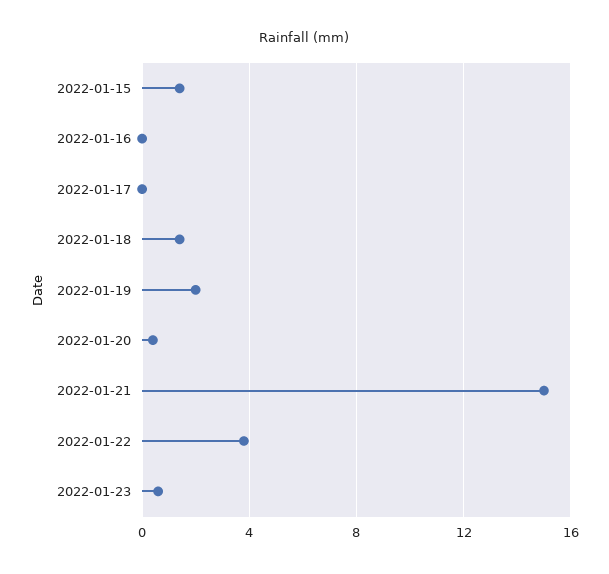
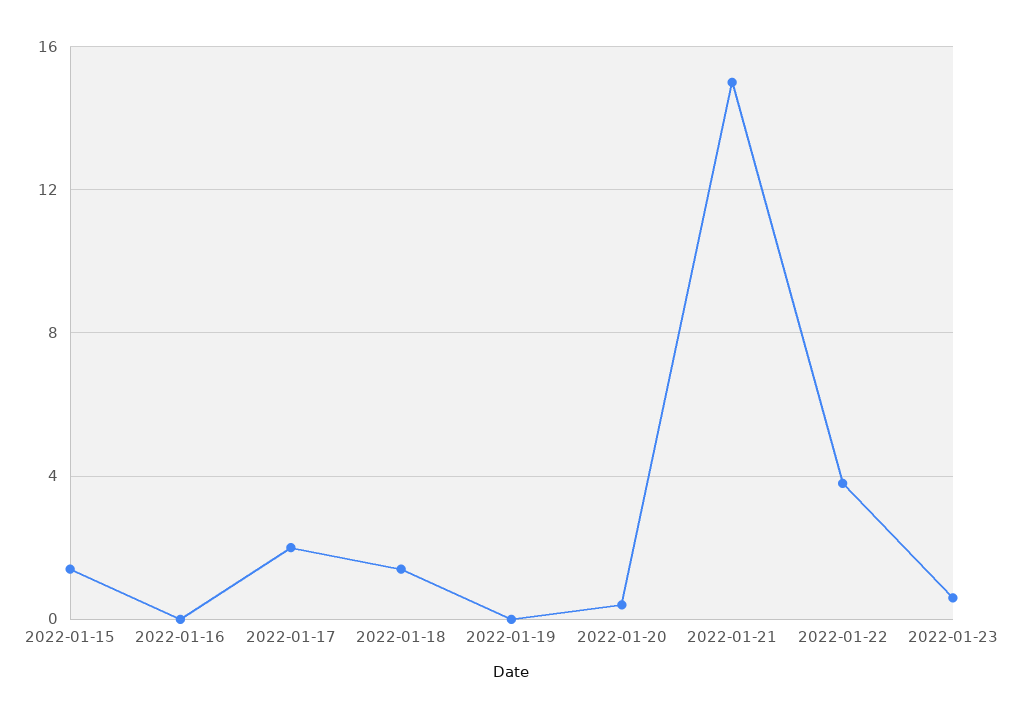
2022-01-17: 0 -> 2
2022-01-19: 2 -> 0

